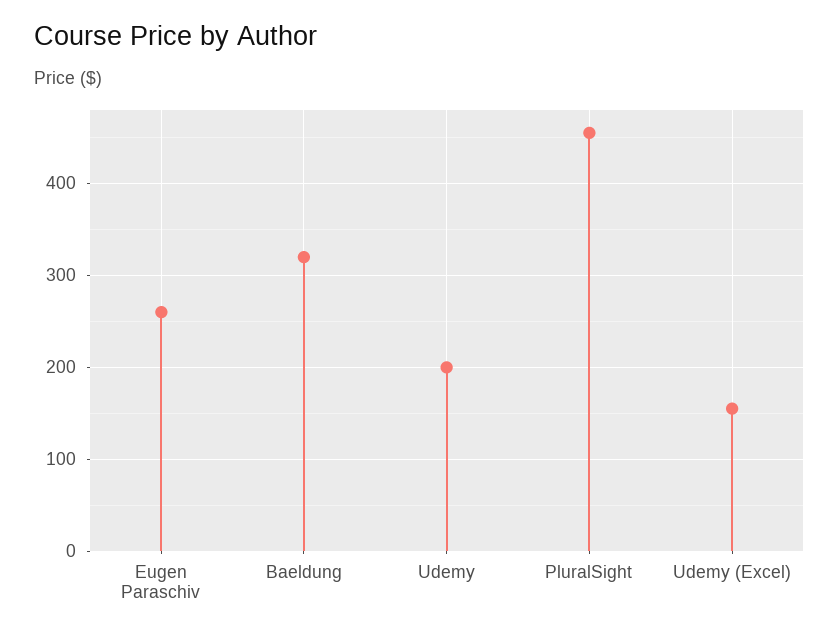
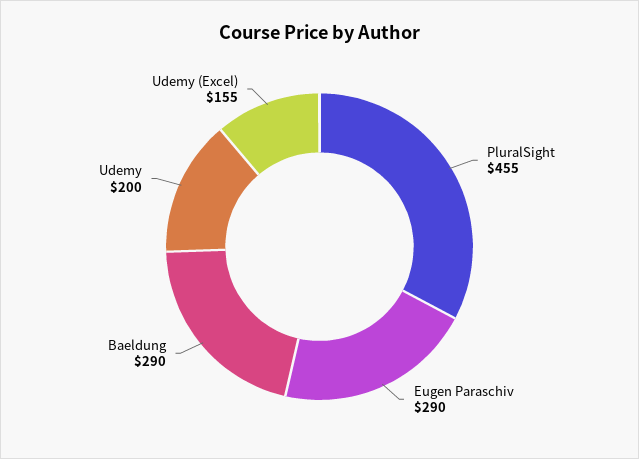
Eugen Paraschiv: 260 -> 290
Baeldung: 320 -> 290

